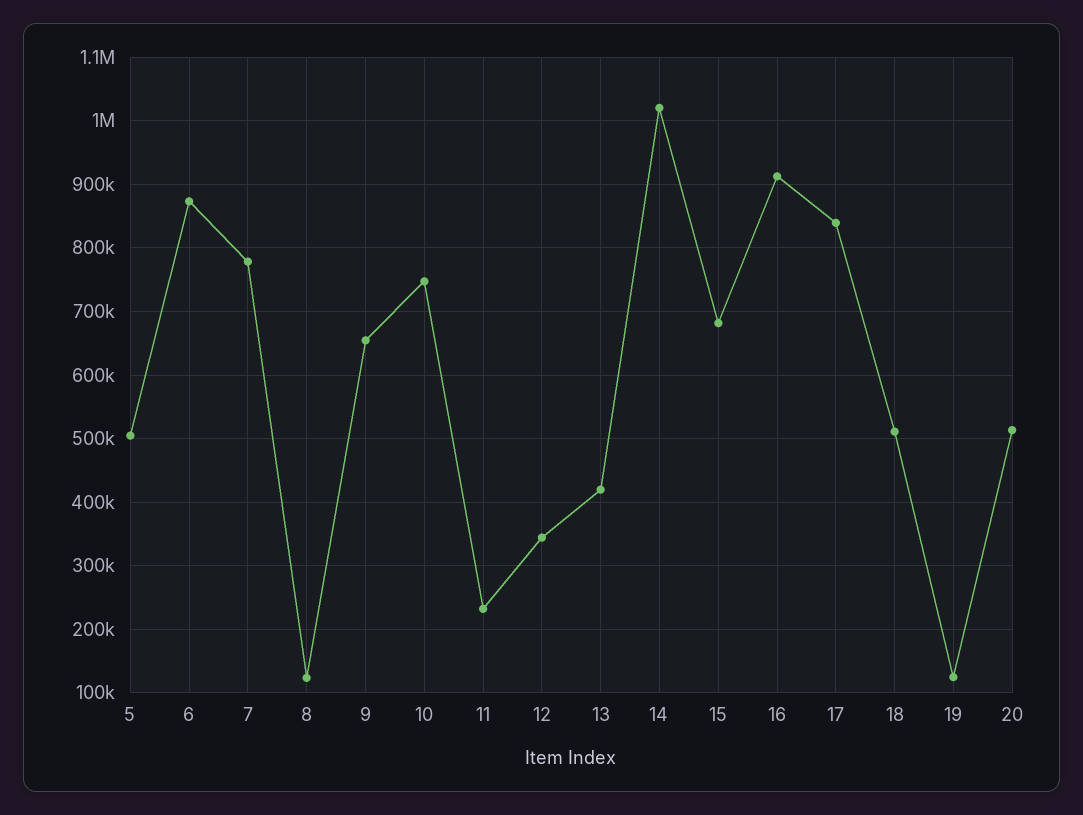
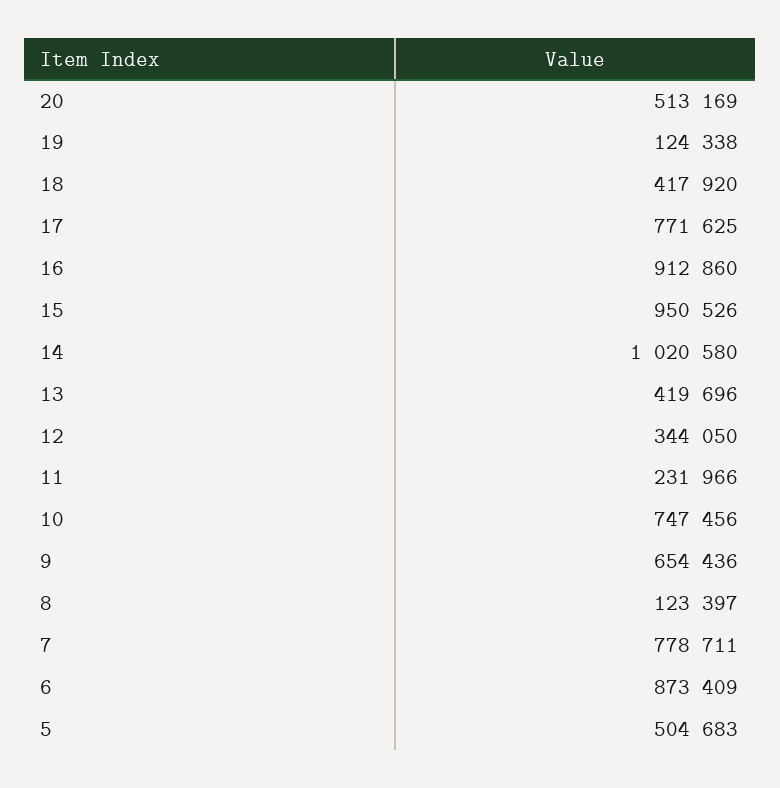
15: 680000 -> 950526
17: 840000 -> 771625
18: 510000 -> 417920

